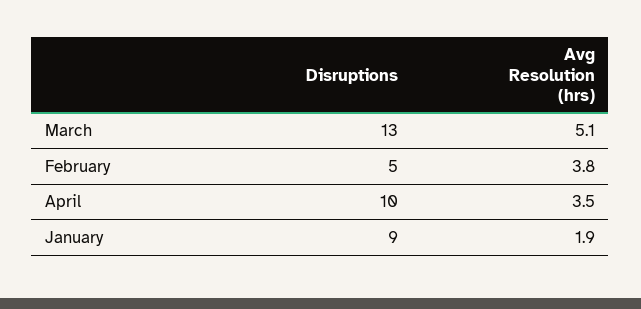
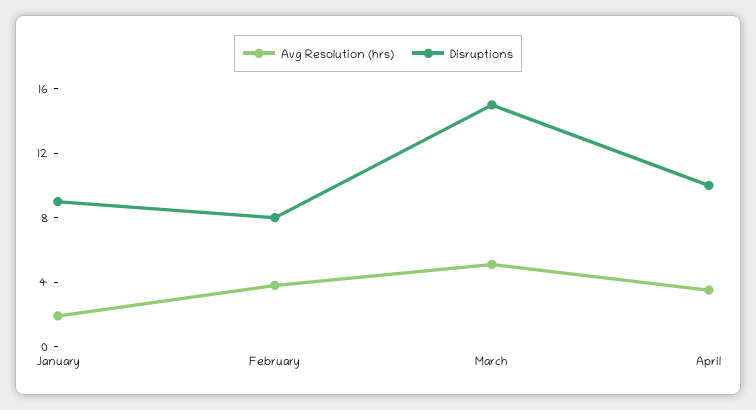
Disruptions, March: 13 -> 15
Disruptions, February: 5 -> 8

